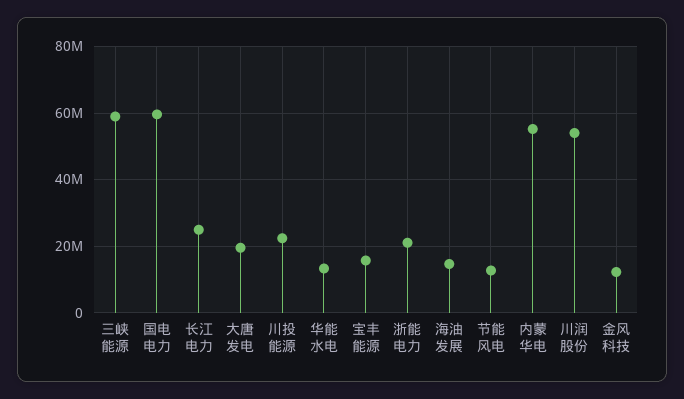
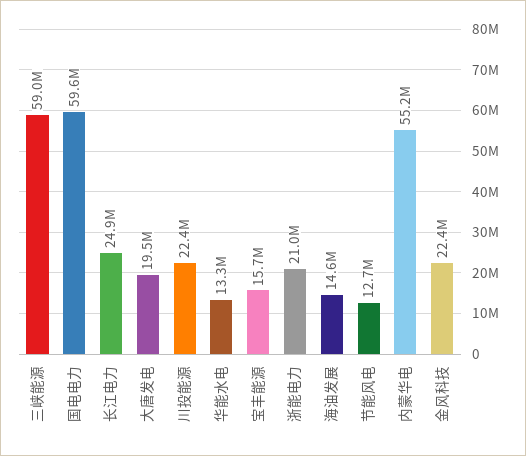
川润股份: 54000000 -> none
金风科技: 12000000 -> 22400000

